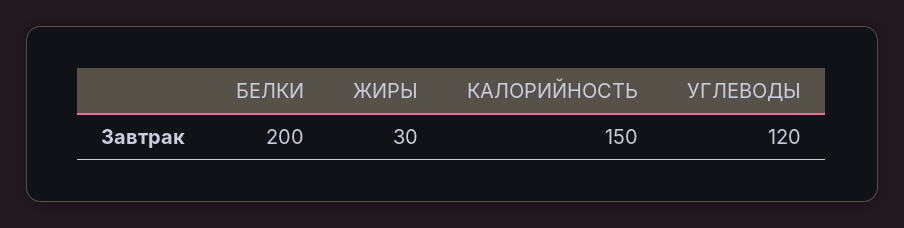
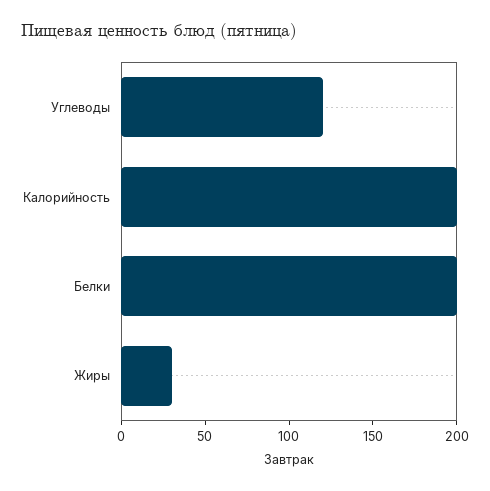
КАЛОРИЙНОСТЬ: 150 -> 200

